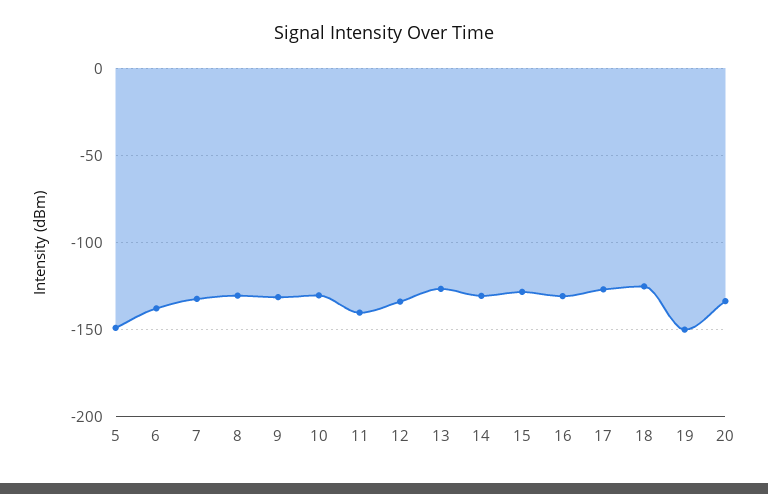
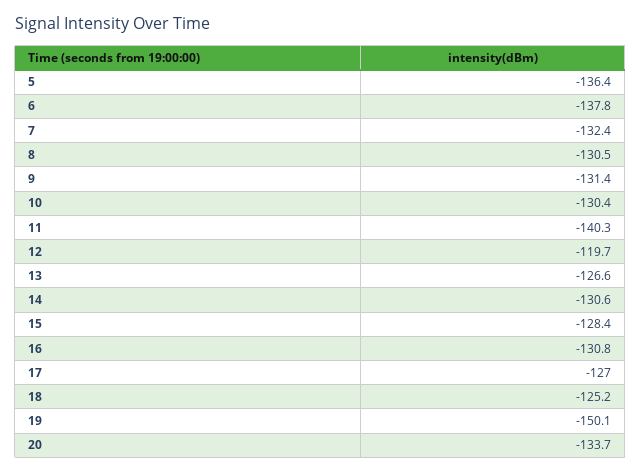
5: -150 -> -136.4
12: -135 -> -119.7

